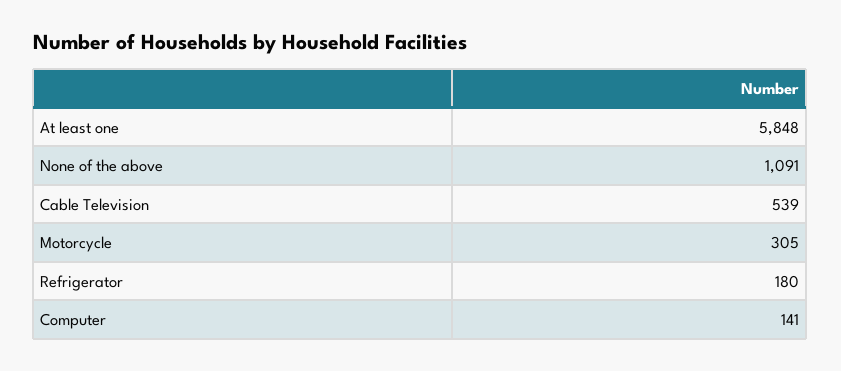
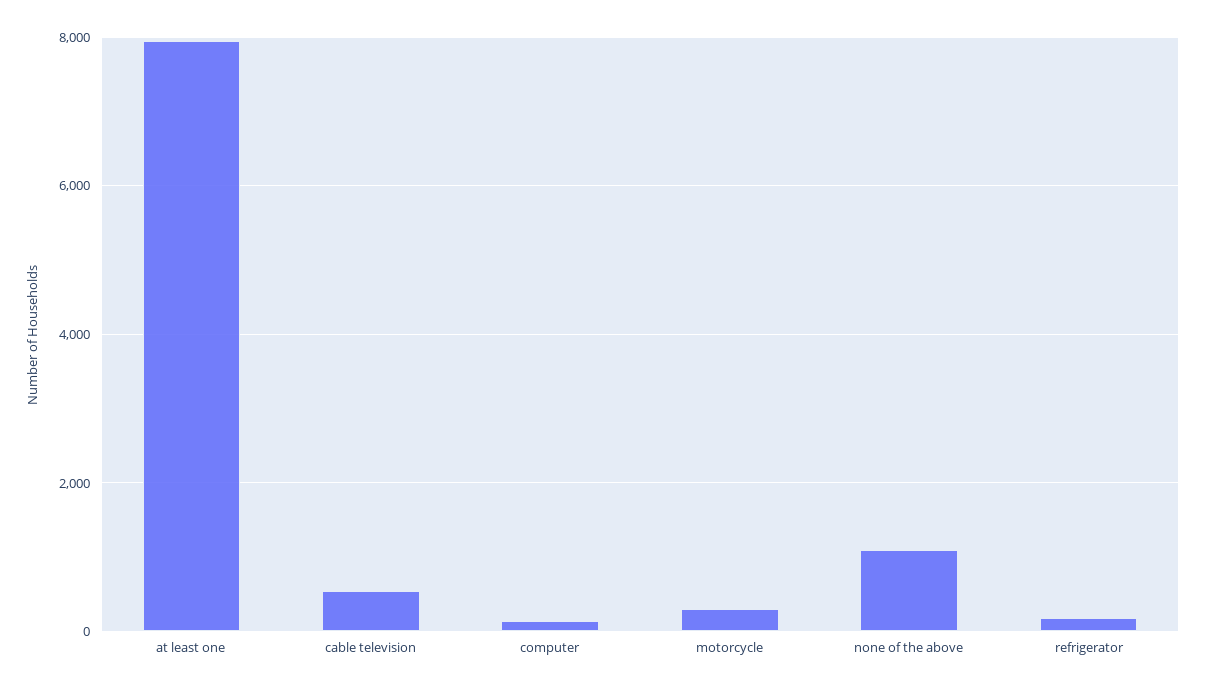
At least one: 5848 -> 8000

